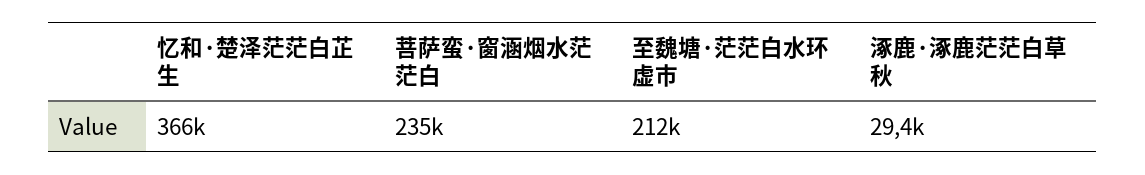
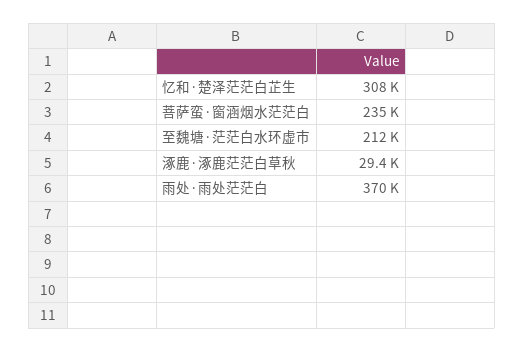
忆和·楚泽茫茫白芷生: 366000 -> 308000
雨处·雨处茫茫白: none -> 370000

